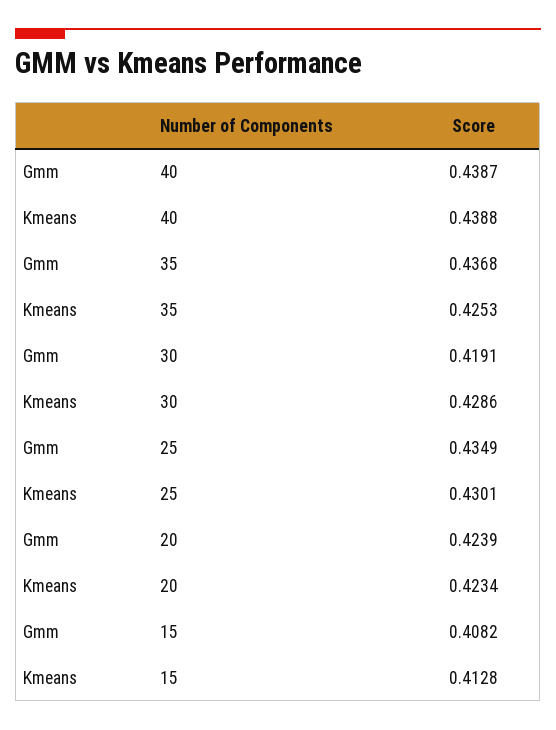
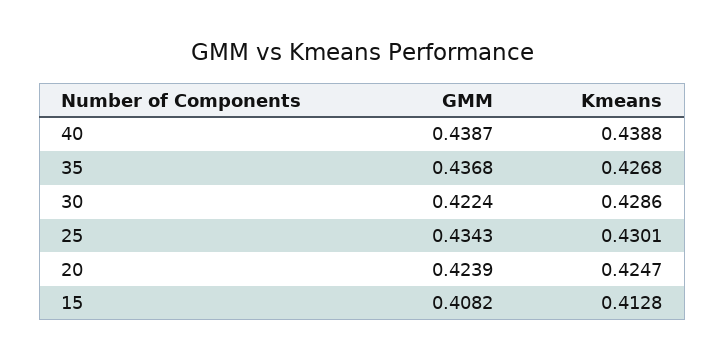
Kmeans, 35: 0.4253 -> 0.4268
Gmm, 30: 0.4191 -> 0.4224
Gmm, 25: 0.4349 -> 0.4343
Kmeans, 20: 0.4234 -> 0.4247

